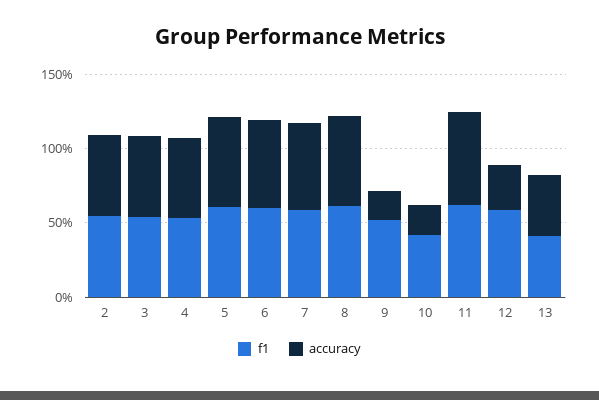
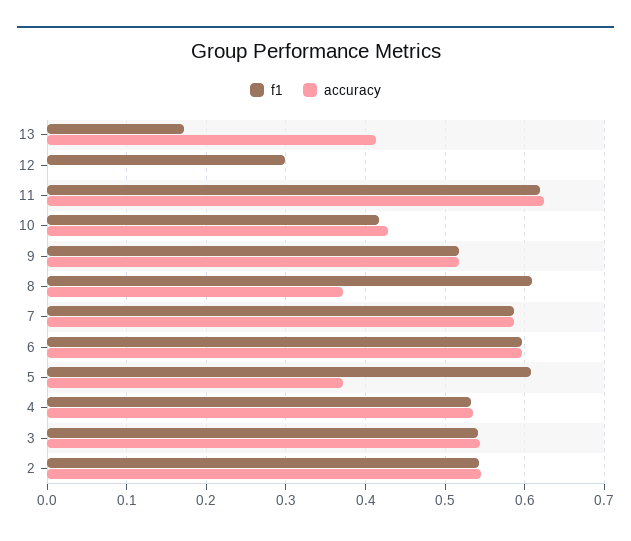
accuracy, 5: 0.6 -> 0.37
accuracy, 8: 0.6 -> 0.37
accuracy, 9: 0.2 -> 0.52
accuracy, 10: 0.2 -> 0.43
f1, 12: 0.6 -> 0.3
accuracy, 12: 0.3 -> 0
f1, 13: 0.4 -> 0.17

